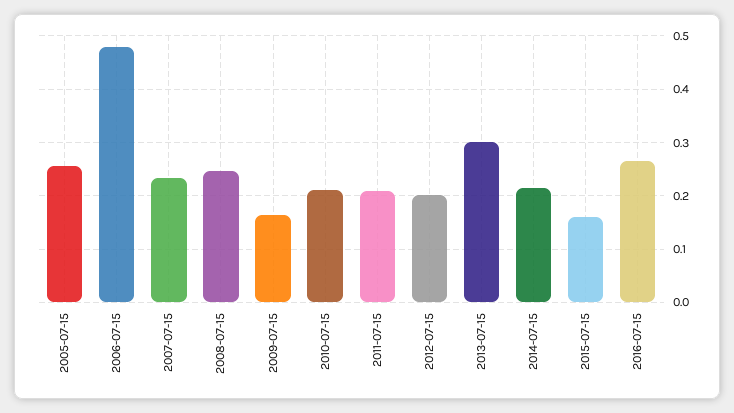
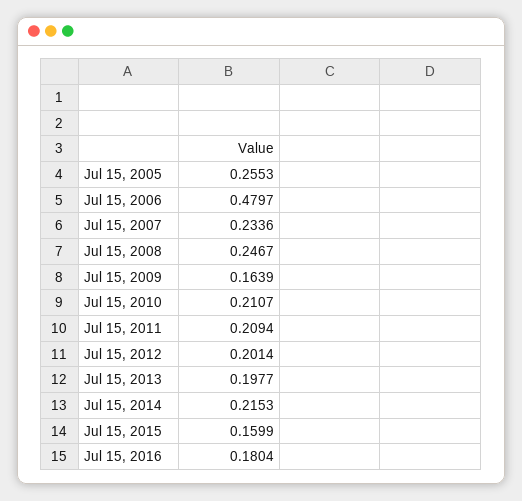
2013-07-15: 0.3 -> 0.1977
2016-07-15: 0.26 -> 0.1804

